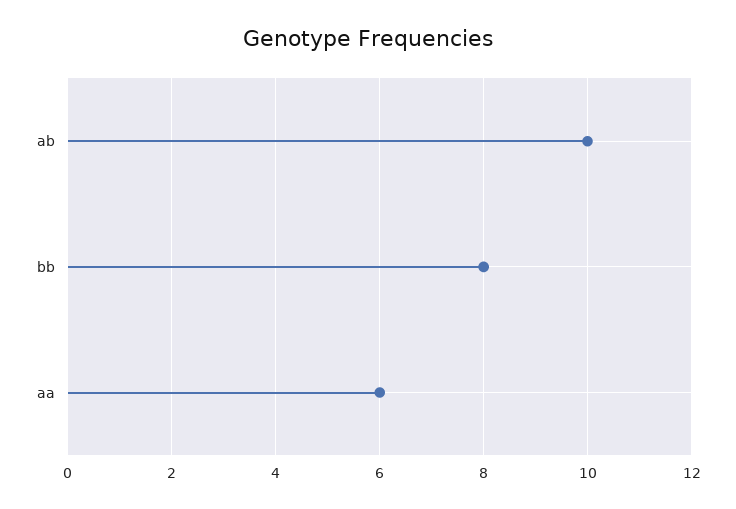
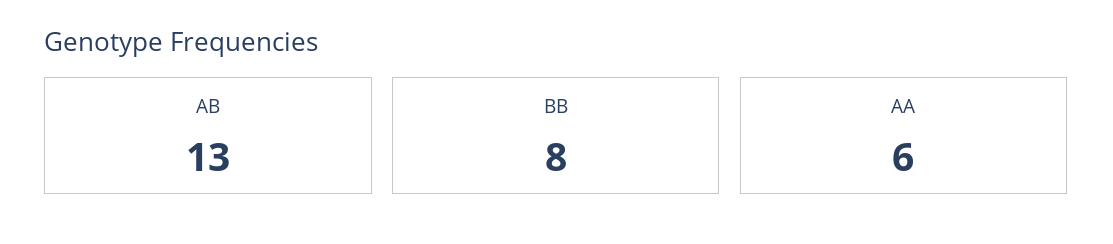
ab: 10 -> 13

